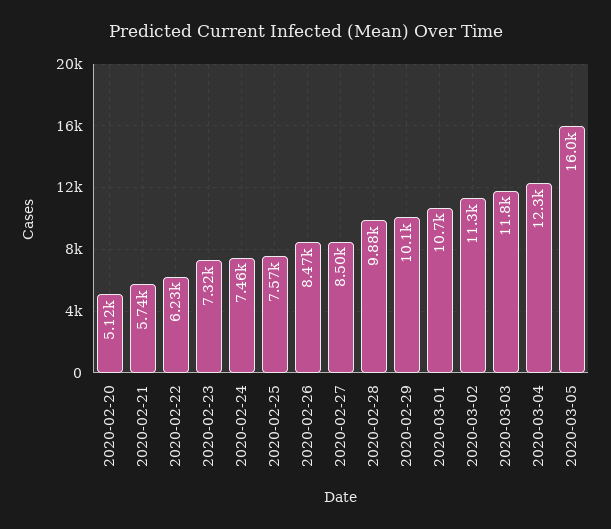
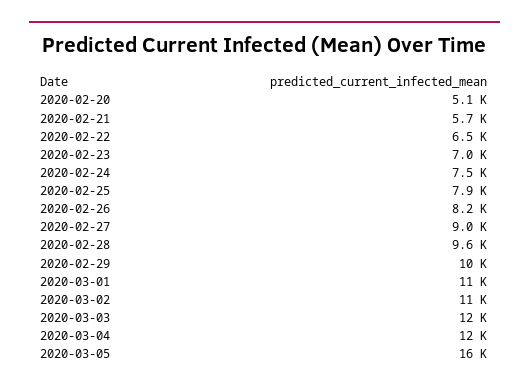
2020-02-22: 6230 -> 6500
2020-02-23: 7320 -> 7000
2020-02-25: 7570 -> 7900
2020-02-26: 8470 -> 8200
2020-02-27: 8500 -> 9000
2020-02-28: 9880 -> 9600

